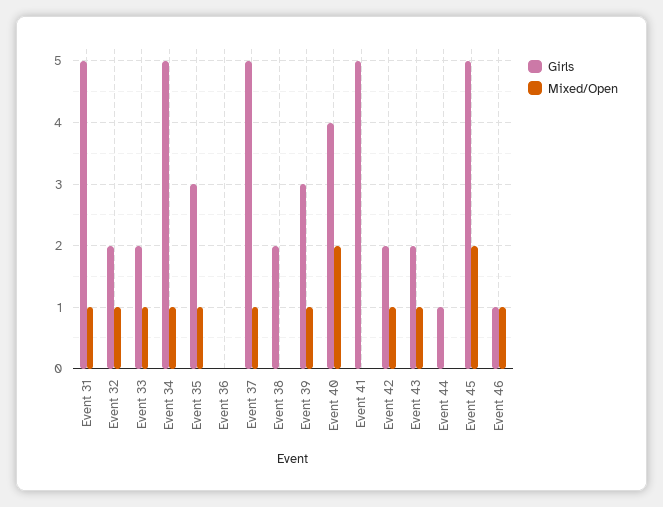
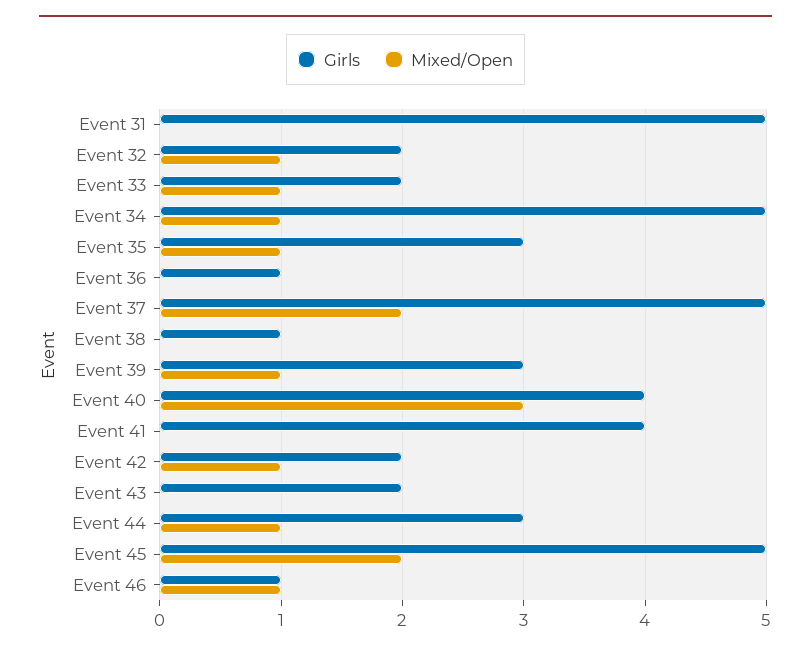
Mixed/Open, Event 31: 1 -> 0
Girls, Event 36: 0 -> 1
Mixed/Open, Event 37: 1 -> 2
Girls, Event 38: 2 -> 1
Mixed/Open, Event 40: 2 -> 3
Girls, Event 41: 5 -> 4
Mixed/Open, Event 43: 1 -> 0
Girls, Event 44: 1 -> 3
Mixed/Open, Event 44: 0 -> 1

